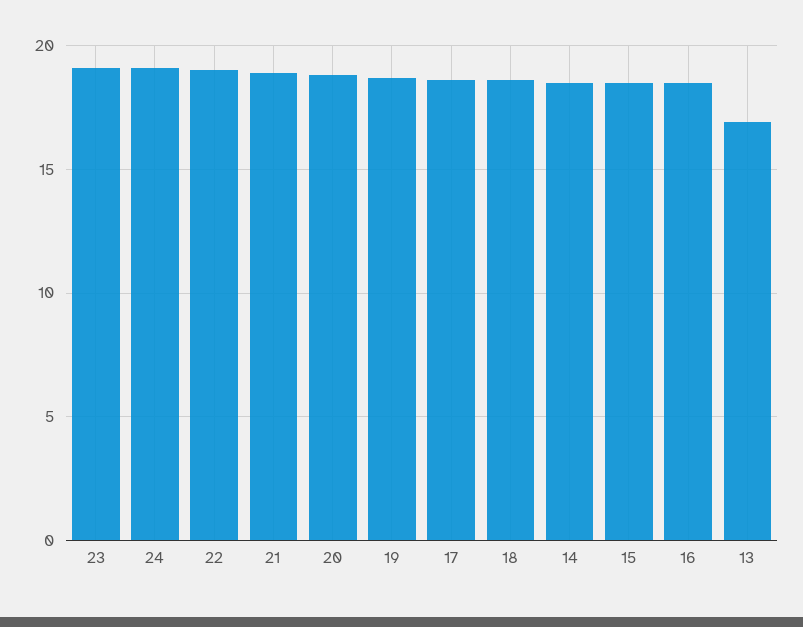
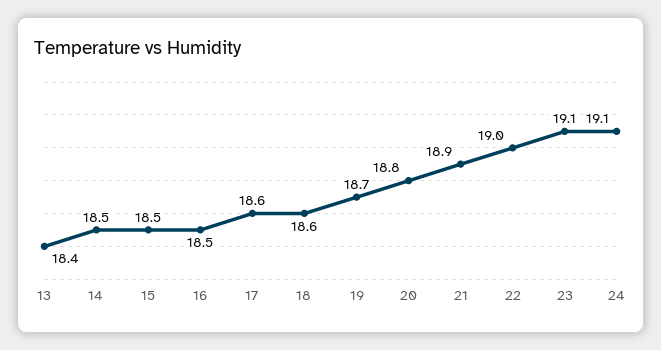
13: 17 -> 18.4

